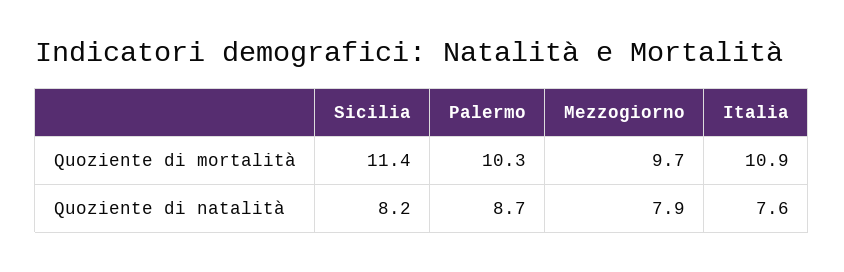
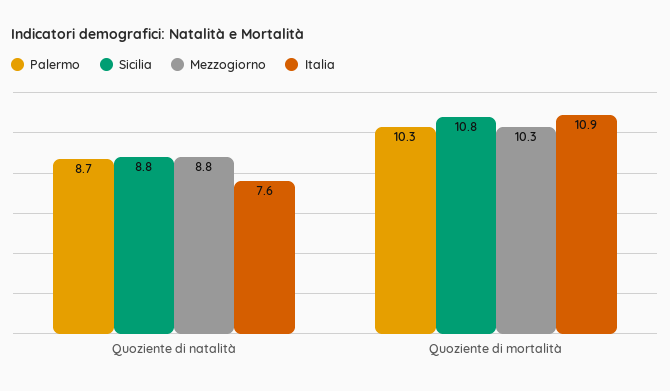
Sicilia, Quoziente di mortalità: 11.4 -> 10.8
Mezzogiorno, Quoziente di mortalità: 9.7 -> 10.3
Sicilia, Quoziente di natalità: 8.2 -> 8.8
Mezzogiorno, Quoziente di natalità: 7.9 -> 8.8

